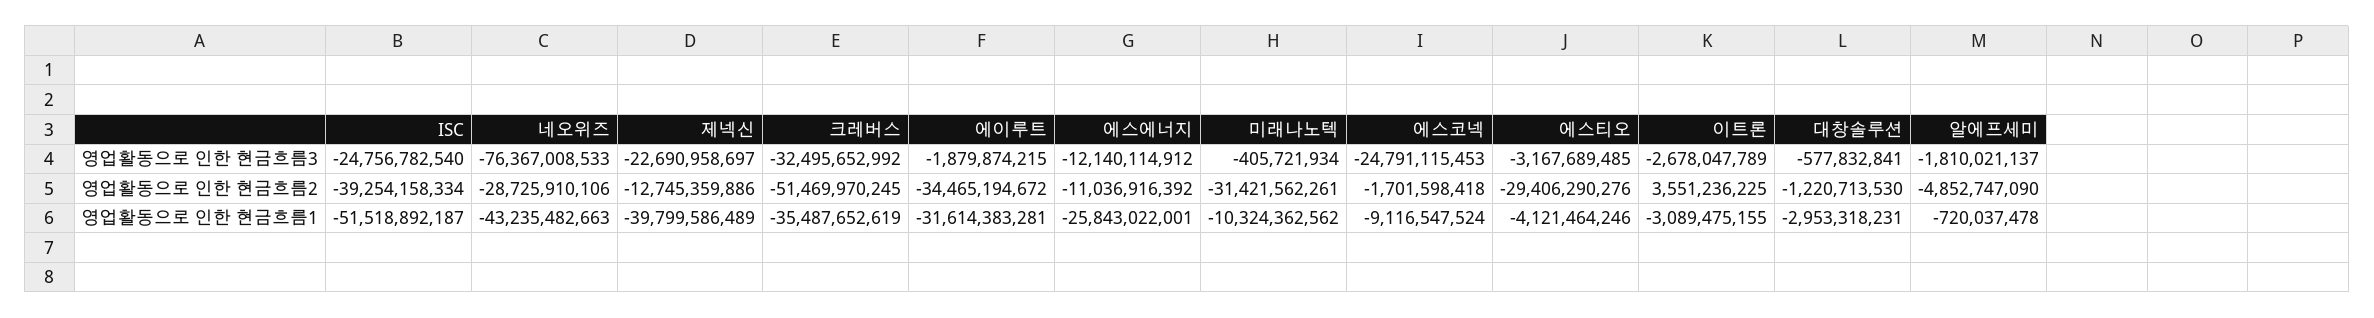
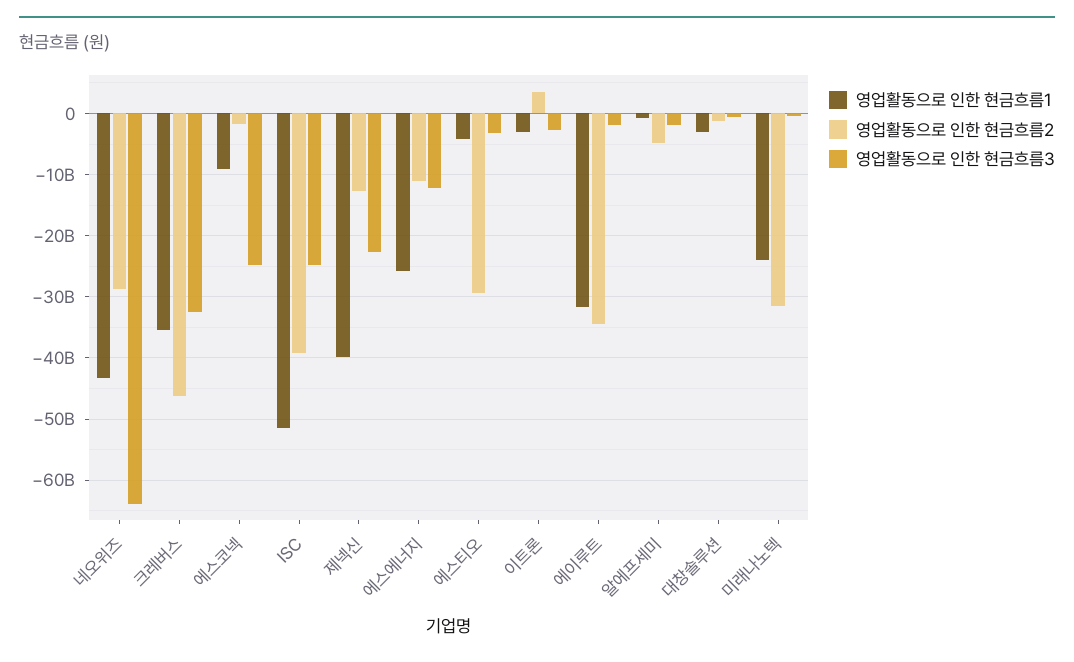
영업활동으로 인한 현금흐름3, 네오위즈: -76367008533 -> -64000000000
영업활동으로 인한 현금흐름2, 크레버스: -51469970245 -> -46000000000
영업활동으로 인한 현금흐름1, 미래나노텍: -10324362562 -> -24000000000

